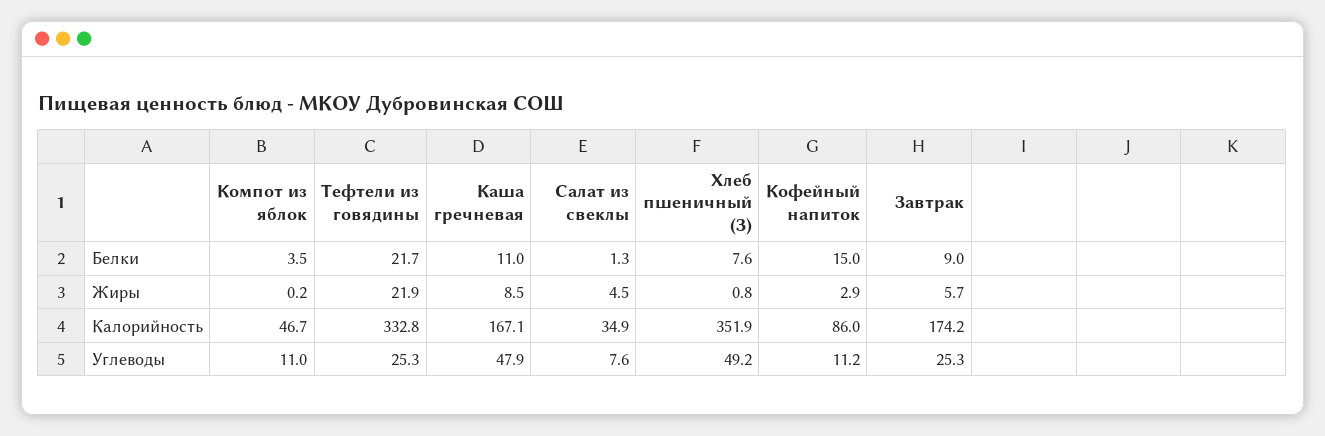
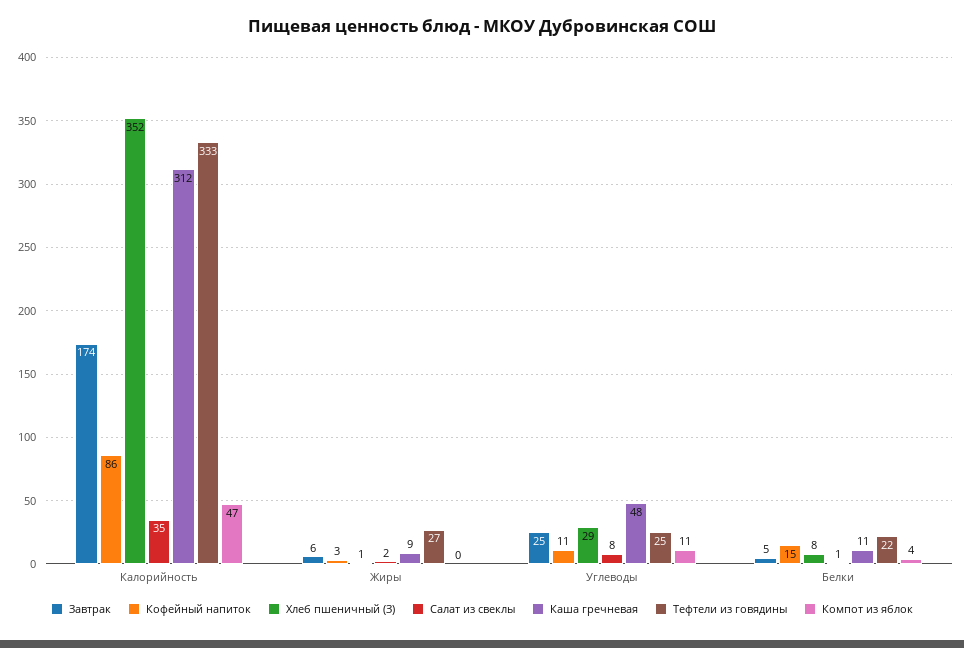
Завтрак, Белки: 9 -> 5
Тефтели из говядины, Жиры: 21.9 -> 27
Салат из свеклы, Жиры: 4.5 -> 2
Каша гречневая, Калорийность: 167.1 -> 312
Хлеб пшеничный (З), Углеводы: 49.2 -> 29

